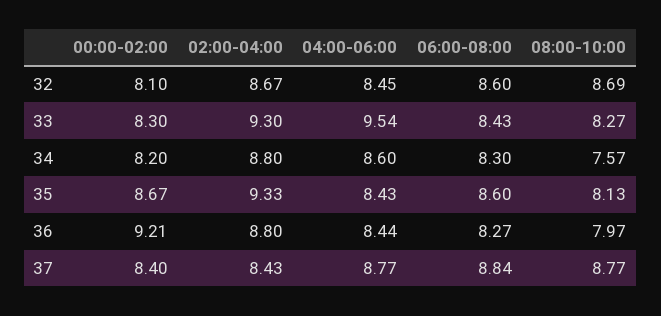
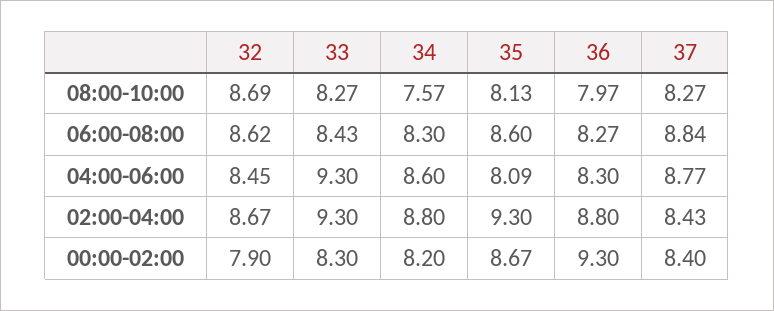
00:00-02:00, 32: 8.1 -> 7.9
06:00-08:00, 32: 8.6 -> 8.62
04:00-06:00, 33: 9.54 -> 9.3
02:00-04:00, 35: 9.33 -> 9.3
04:00-06:00, 35: 8.43 -> 8.09
00:00-02:00, 36: 9.21 -> 9.3
04:00-06:00, 36: 8.44 -> 8.3
08:00-10:00, 37: 8.77 -> 8.27

